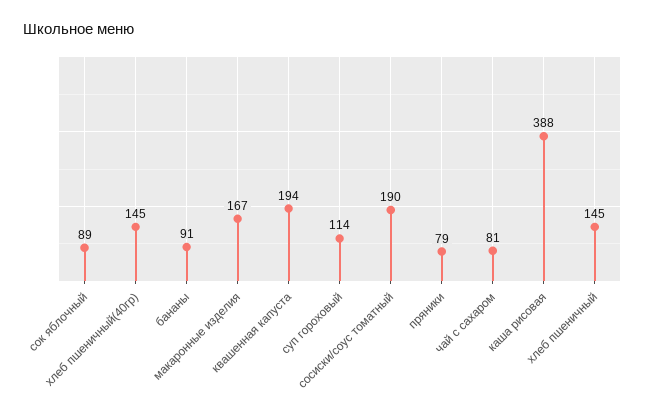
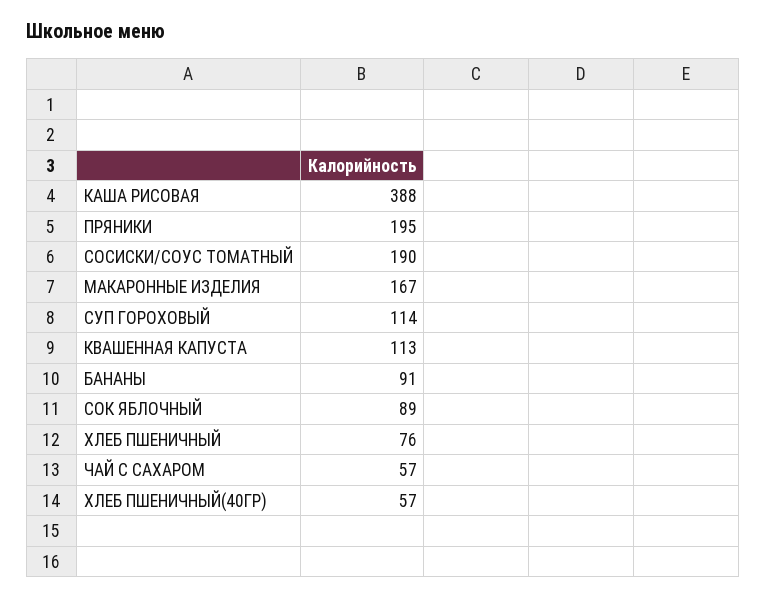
хлеб пшеничный(40гр): 145 -> 57
квашенная капуста: 194 -> 113
пряники: 79 -> 195
чай с сахаром: 81 -> 57
хлеб пшеничный: 145 -> 76

